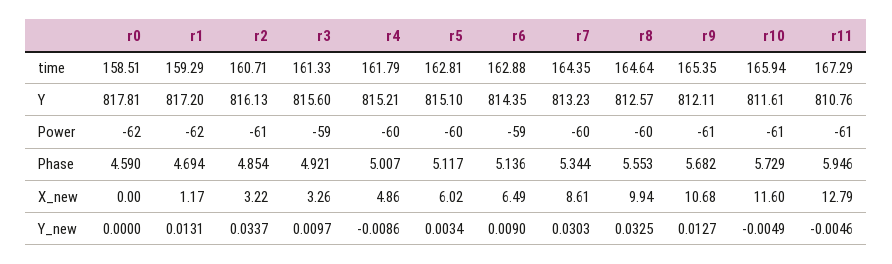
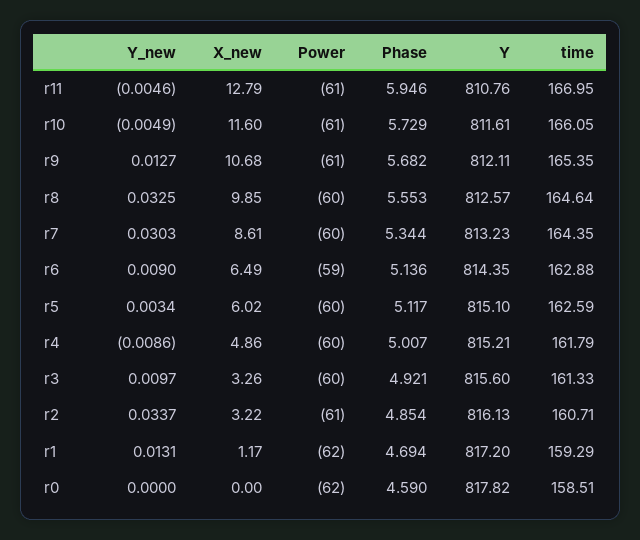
r5, time: 162.81 -> 162.59
r10, time: 165.94 -> 166.05
r11, time: 167.29 -> 166.95
r0, Y: 817.81 -> 817.82
r3, Power: -59 -> -60
r8, X_new: 9.94 -> 9.85

